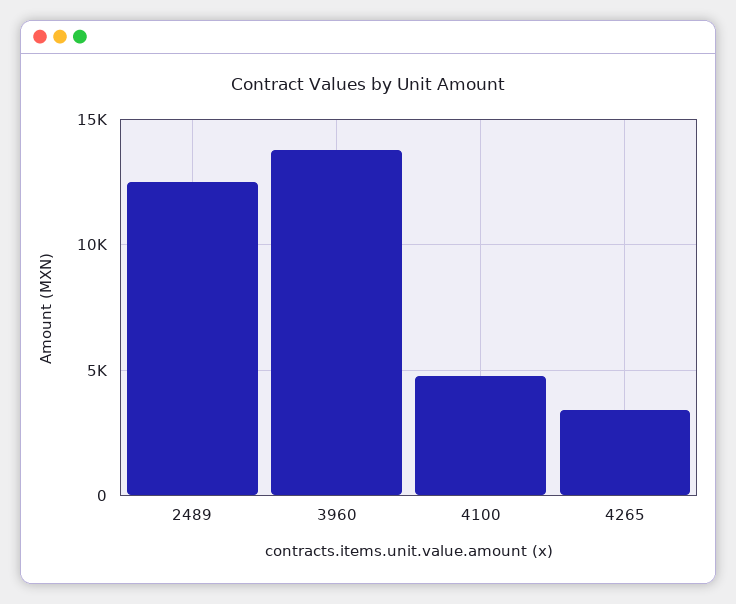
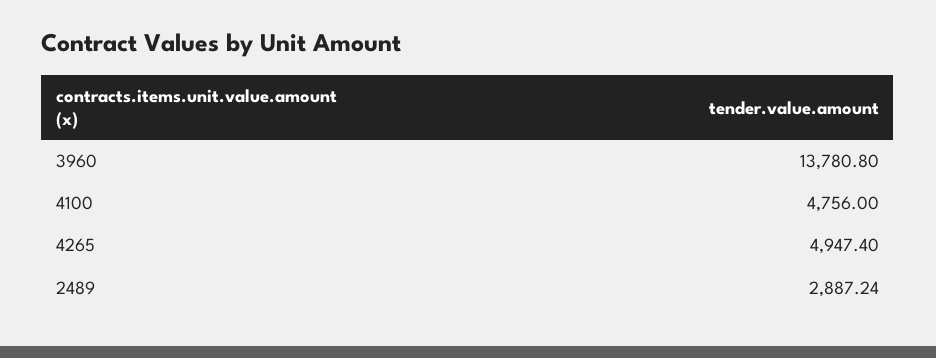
2489: 12500 -> 2887.24
4265: 3500 -> 4947.4

